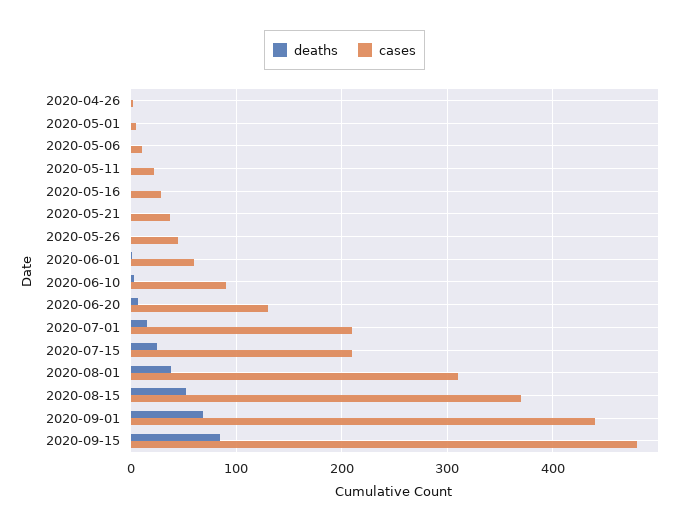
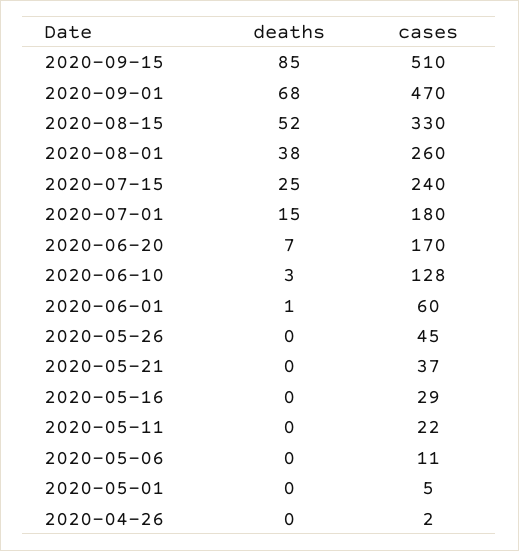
cases, 2020-06-10: 90 -> 128
cases, 2020-06-20: 130 -> 170
cases, 2020-07-01: 210 -> 180
cases, 2020-07-15: 210 -> 240
cases, 2020-08-01: 310 -> 260
cases, 2020-08-15: 370 -> 330
cases, 2020-09-01: 440 -> 470
cases, 2020-09-15: 480 -> 510

